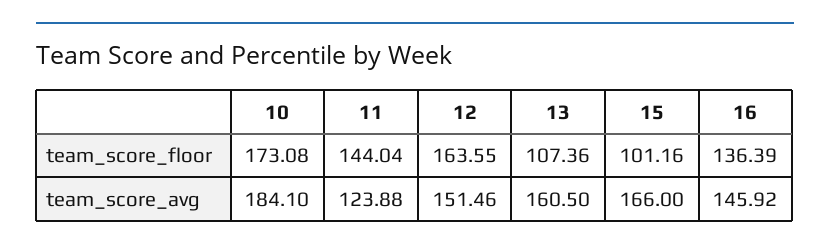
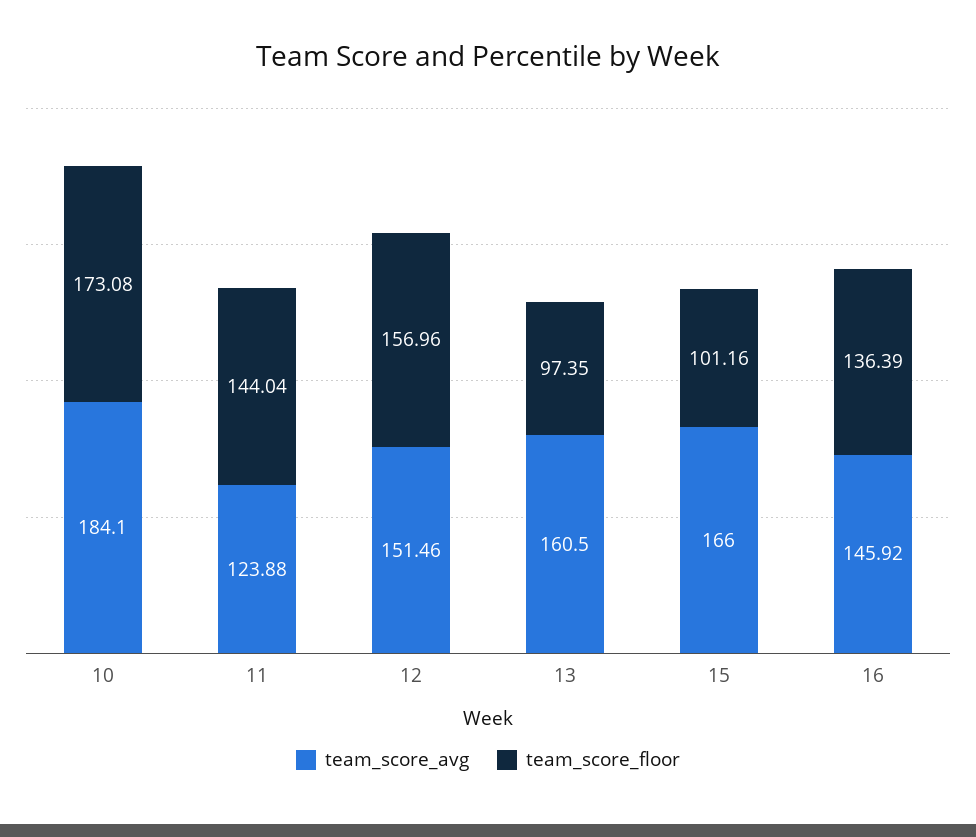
team_score_floor, 12: 163.55 -> 156.96
team_score_floor, 13: 107.36 -> 97.35

